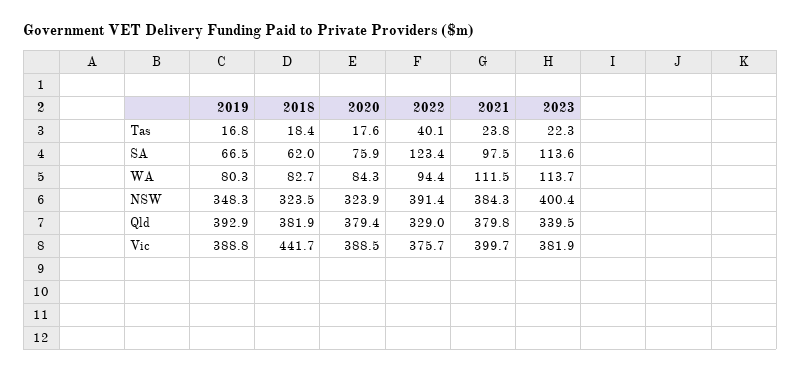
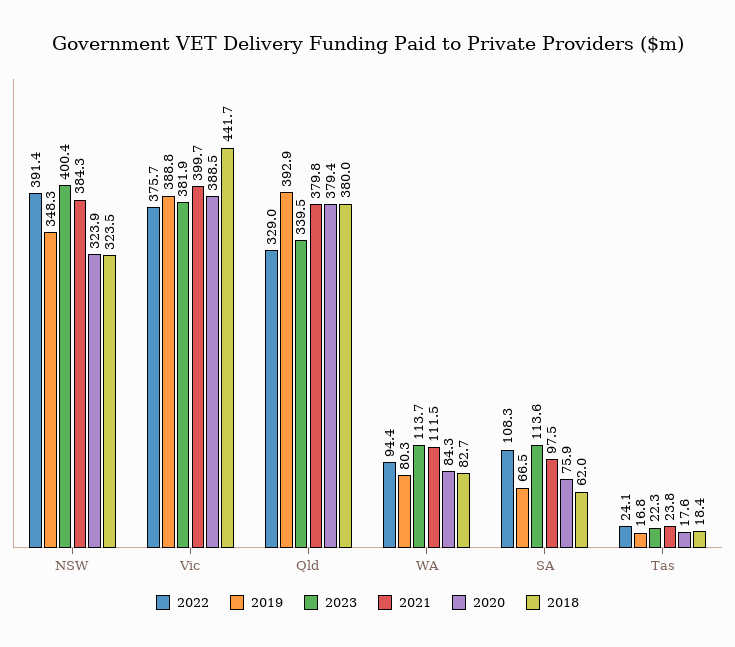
2022, Tas: 40.1 -> 24.1
2022, SA: 123.4 -> 108.3
2018, Qld: 381.9 -> 380

